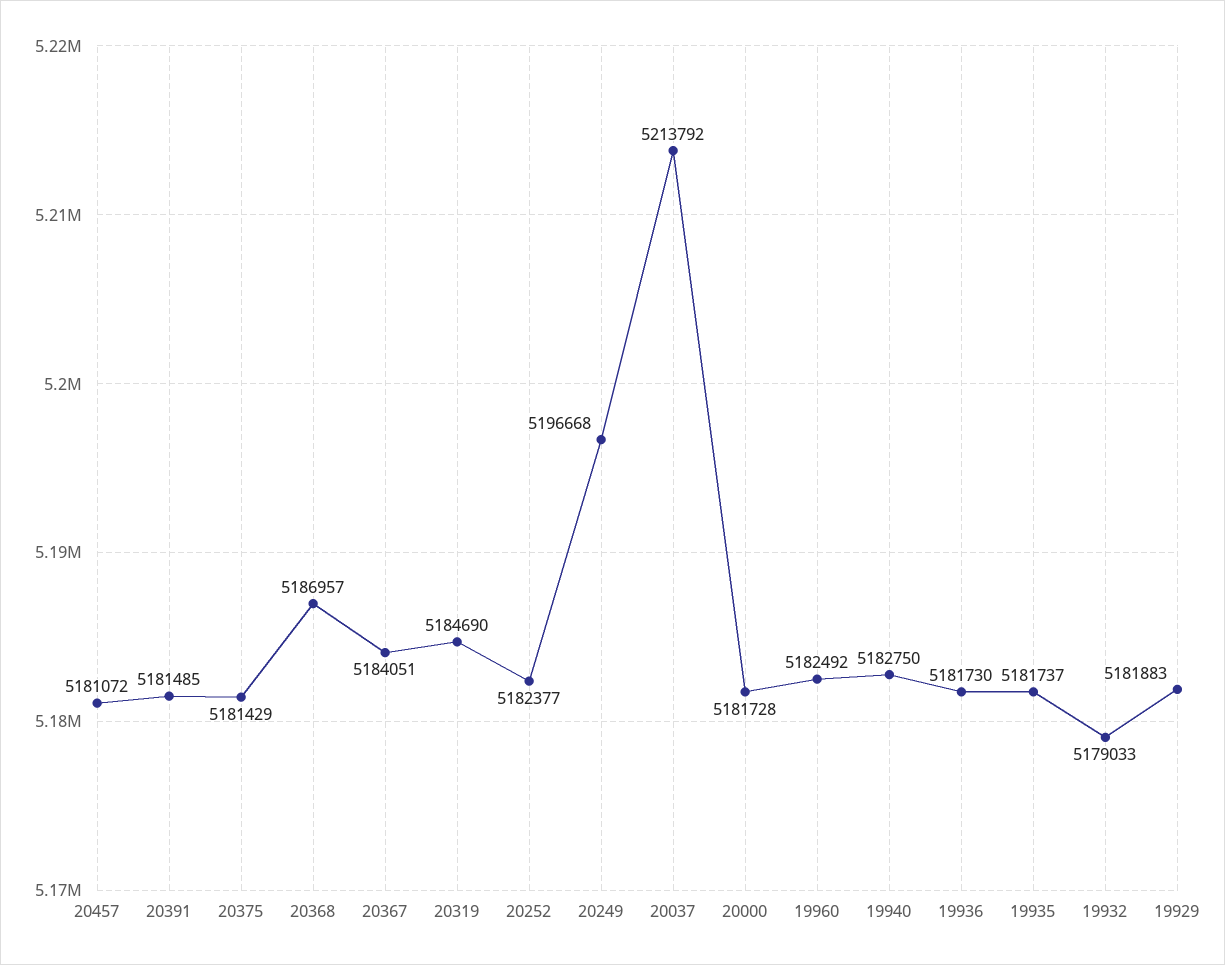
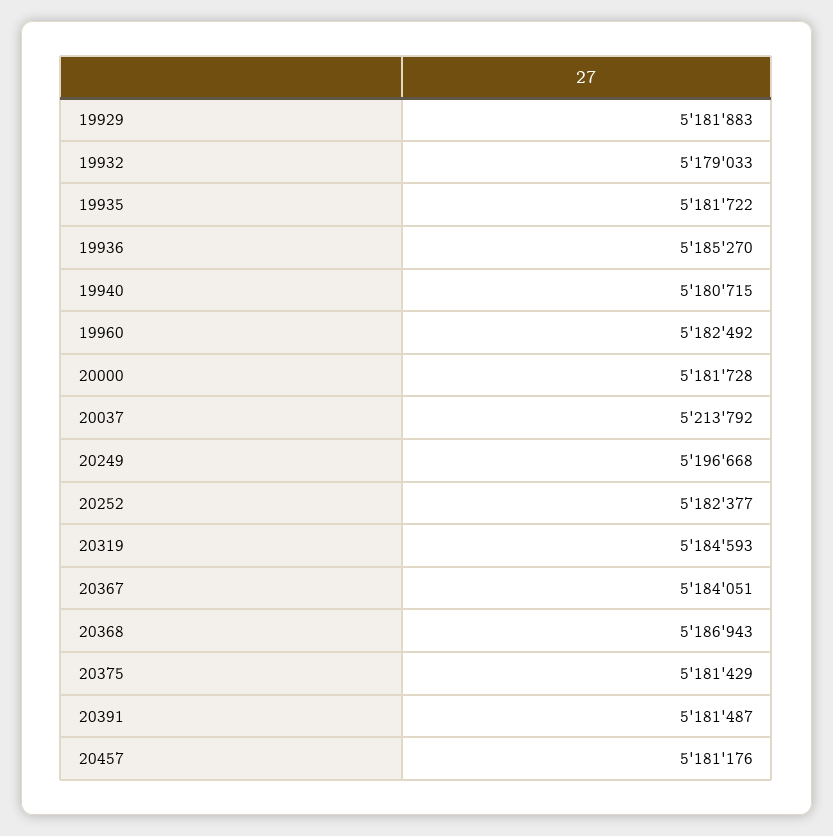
20457: 5181072 -> 5181176
20391: 5181485 -> 5181487
20368: 5186957 -> 5186943
20319: 5184690 -> 5184593
19940: 5182750 -> 5180715
19936: 5181730 -> 5185270
19935: 5181737 -> 5181722

